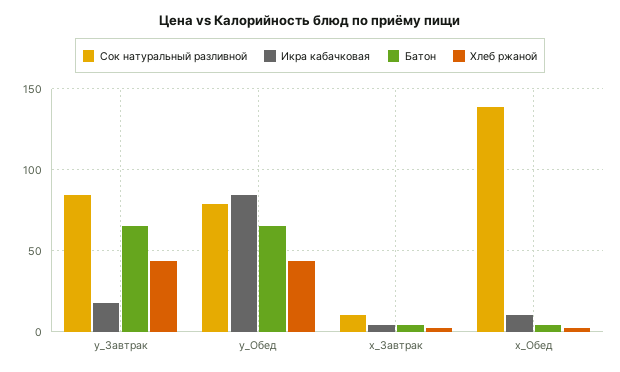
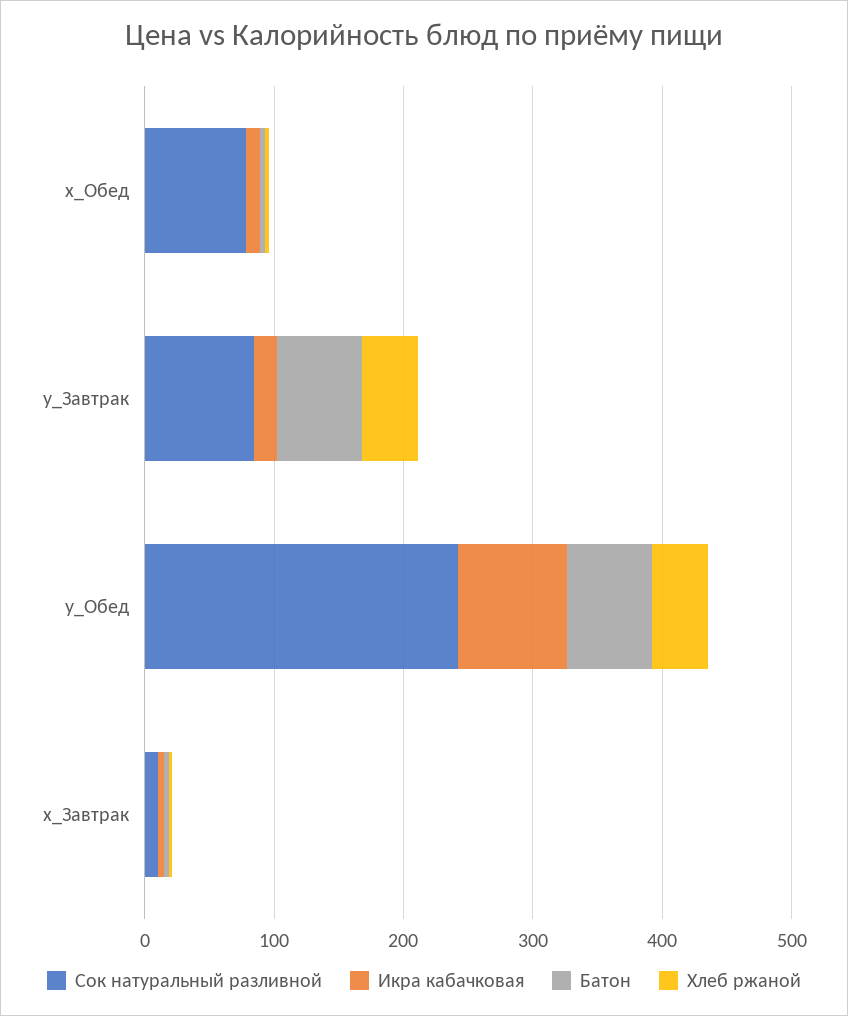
Сок натуральный разливной, y_Обед: 80 -> 240
Сок натуральный разливной, x_Обед: 140 -> 80

